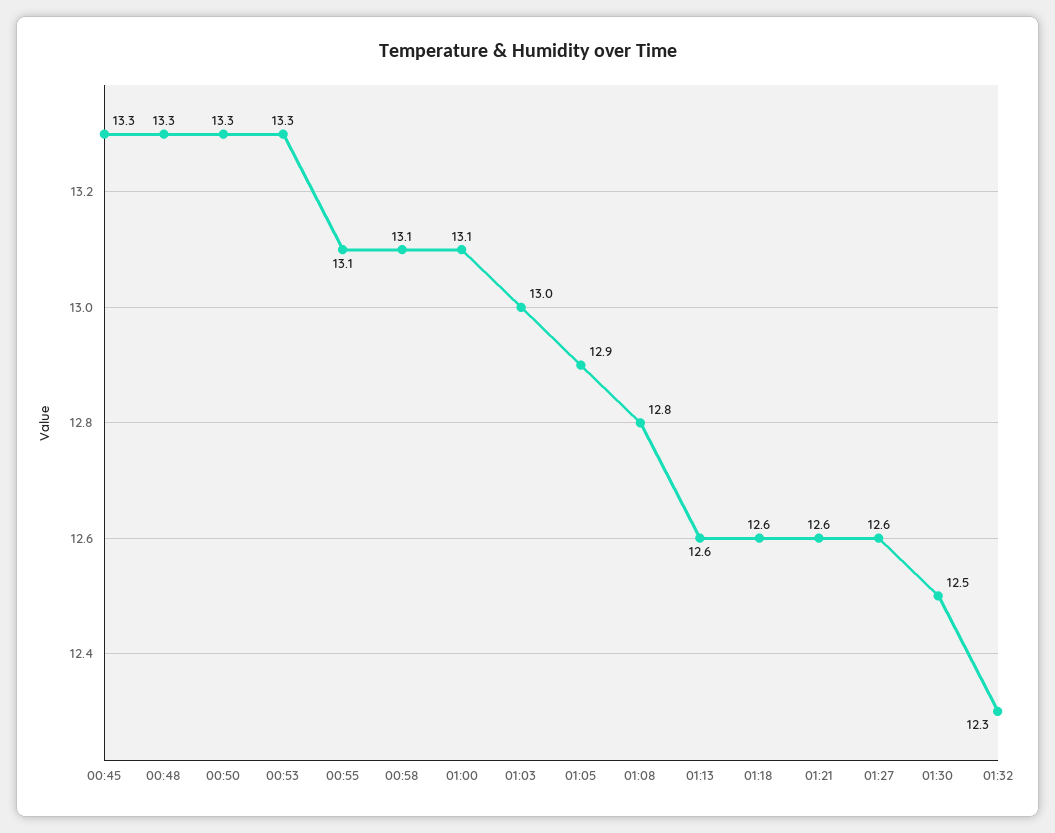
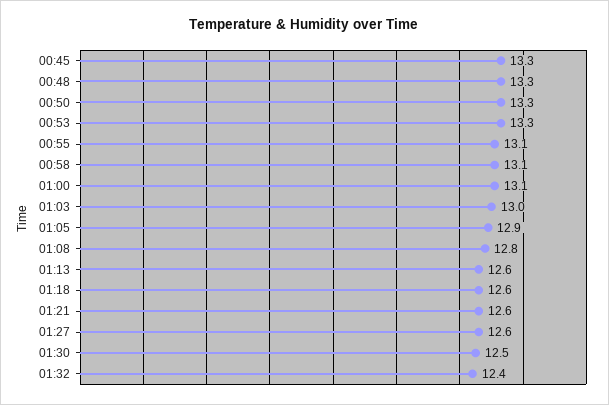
01:32: 12.3 -> 12.4

